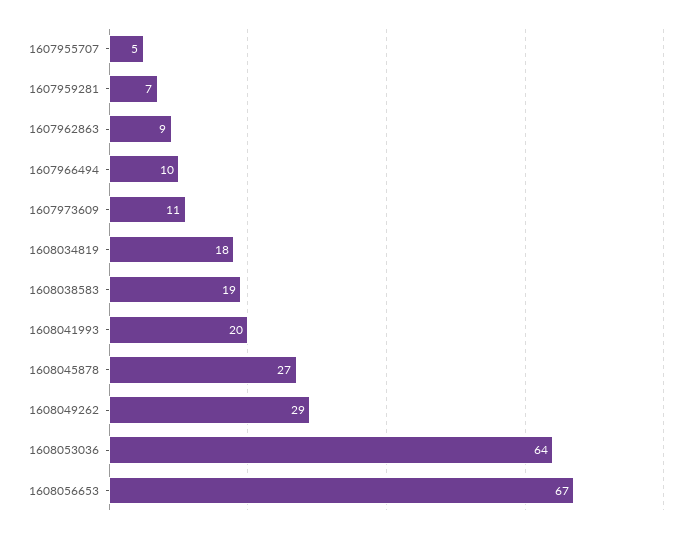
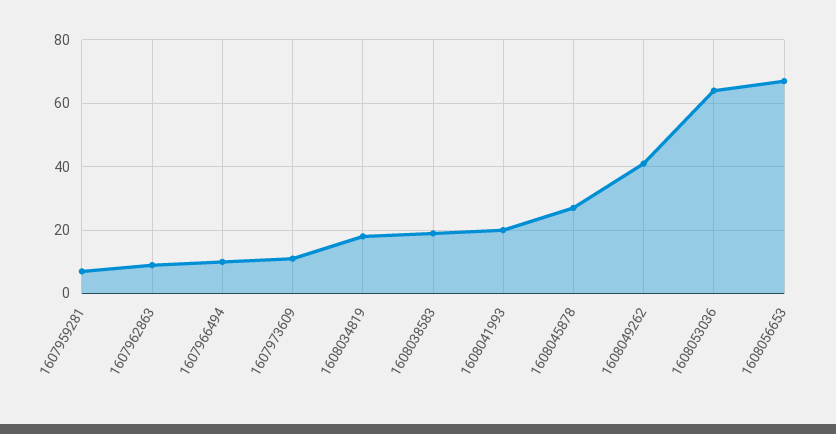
1607955707: 5 -> none
1608049262: 29 -> 40

